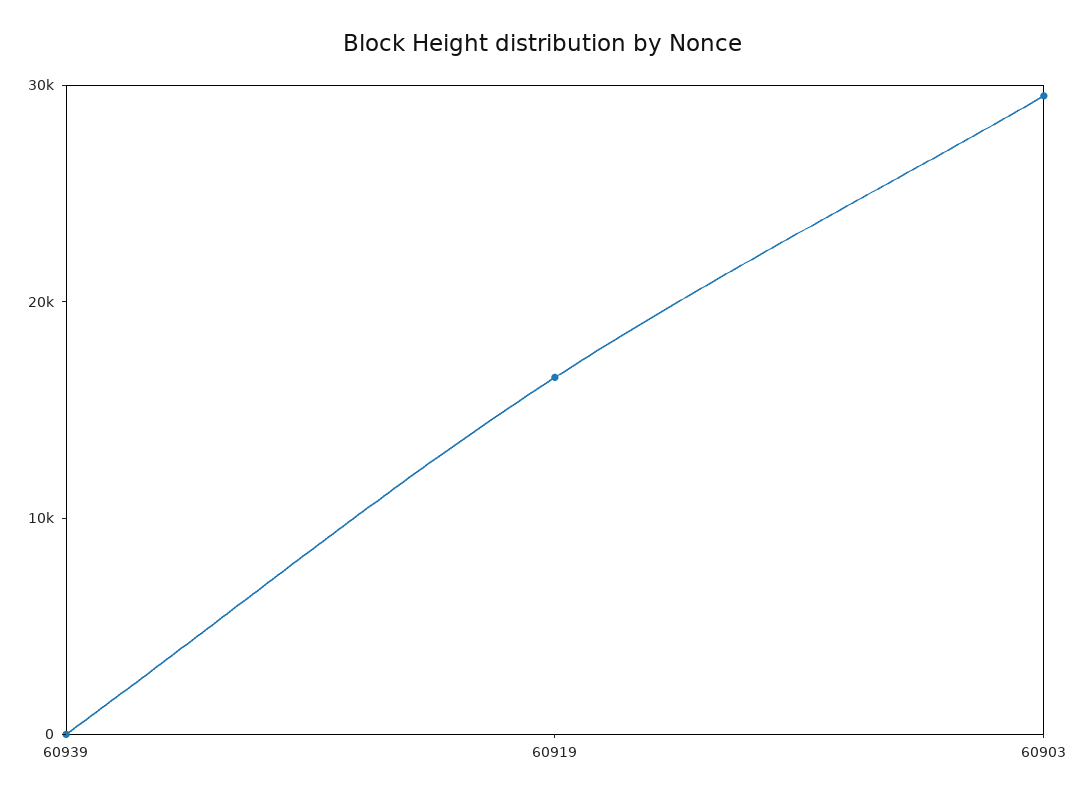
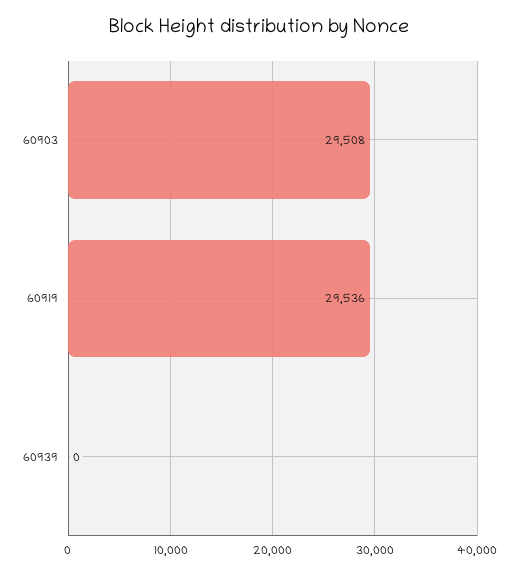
60919: 16000 -> 29536

